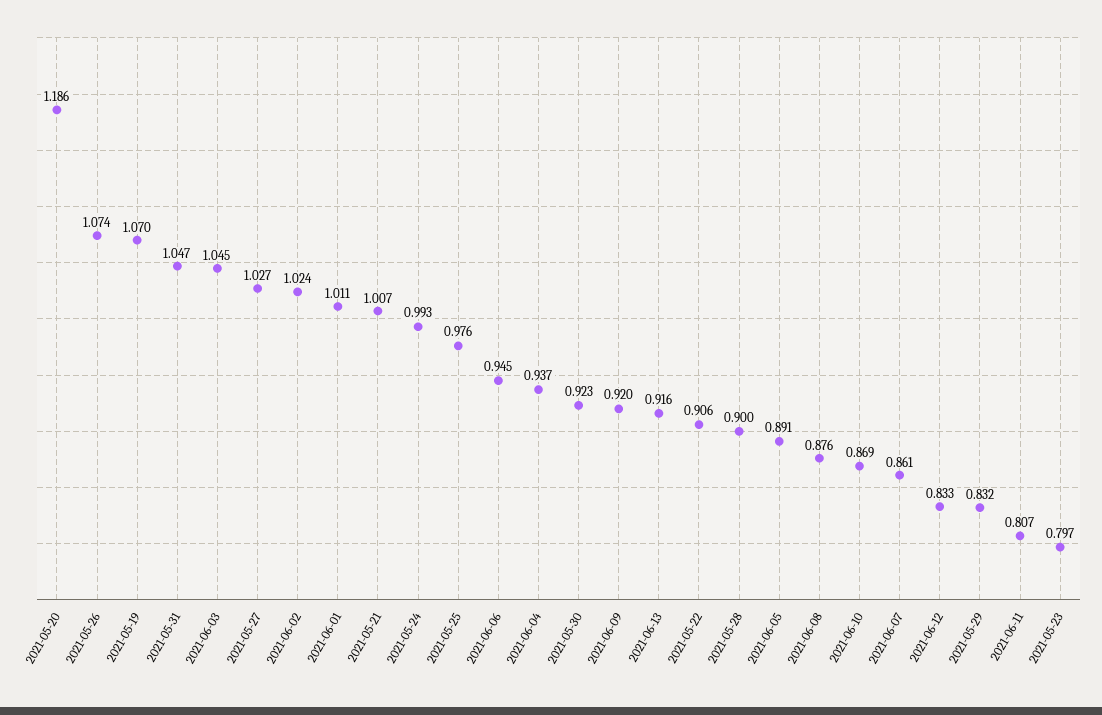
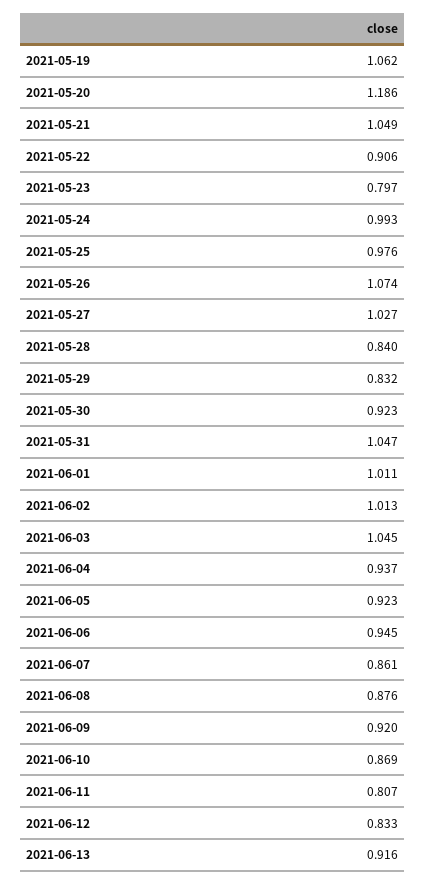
2021-05-19: 1.07 -> 1.062
2021-06-02: 1.024 -> 1.013
2021-05-21: 1.007 -> 1.049
2021-05-28: 0.9 -> 0.84
2021-06-05: 0.891 -> 0.923

